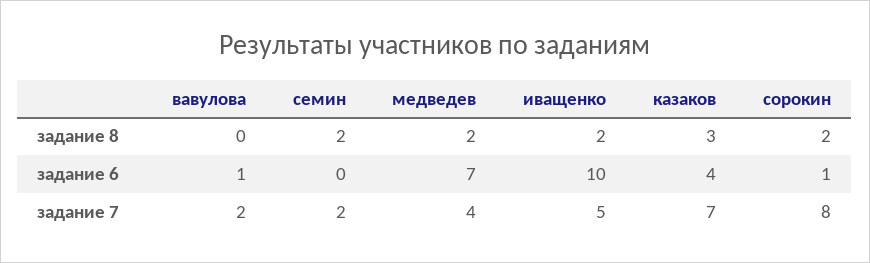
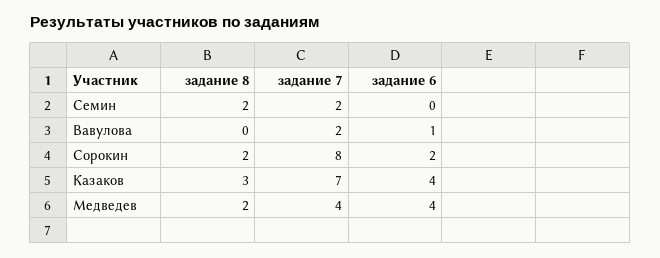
иващенко, задание 8: 2 -> none
медведев, задание 6: 7 -> 4
иващенко, задание 6: 10 -> none
сорокин, задание 6: 1 -> 2
иващенко, задание 7: 5 -> none

